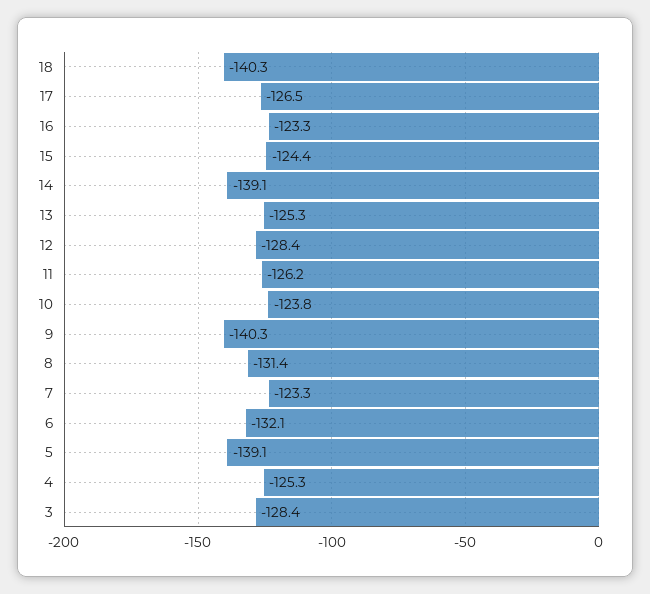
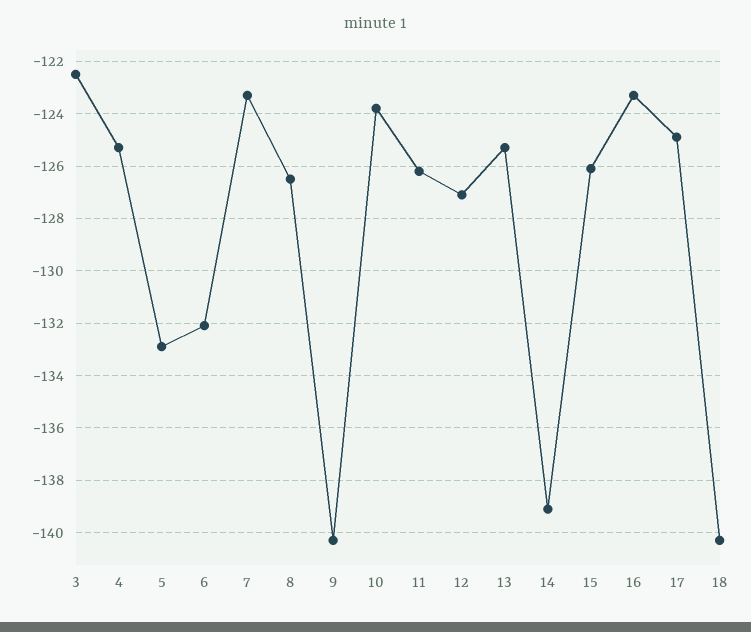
17: -126.5 -> -125
15: -124.4 -> -126
12: -128.4 -> -127
8: -131.4 -> -126.5
5: -139.1 -> -133
3: -128.4 -> -122.5

